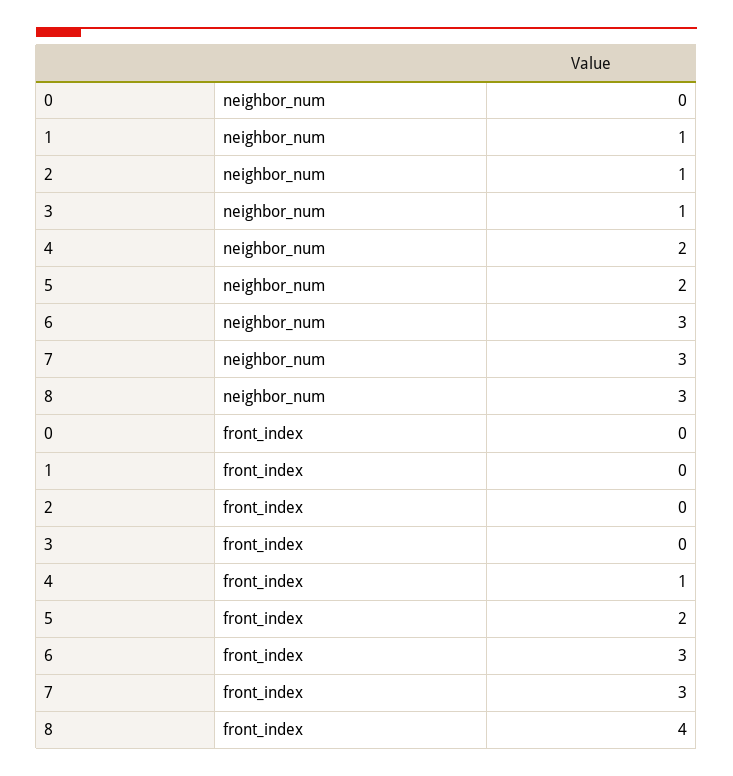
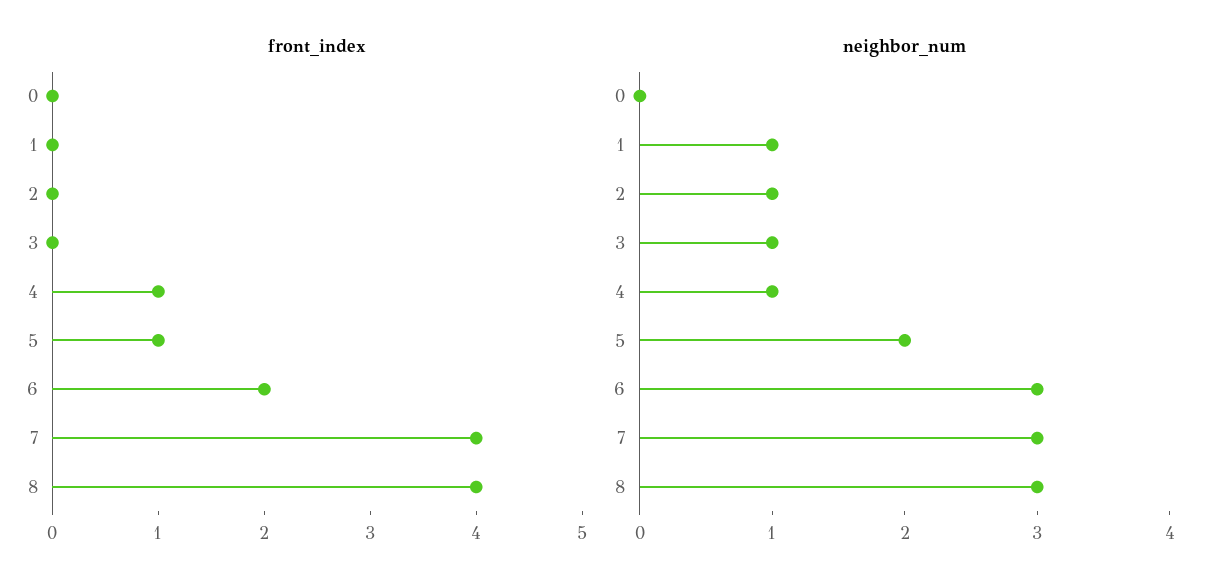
neighbor_num, 4: 2 -> 1
front_index, 5: 2 -> 1
front_index, 6: 3 -> 2
front_index, 7: 3 -> 4

